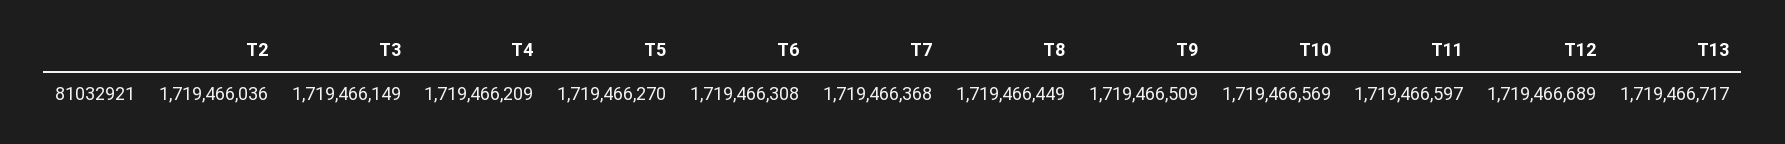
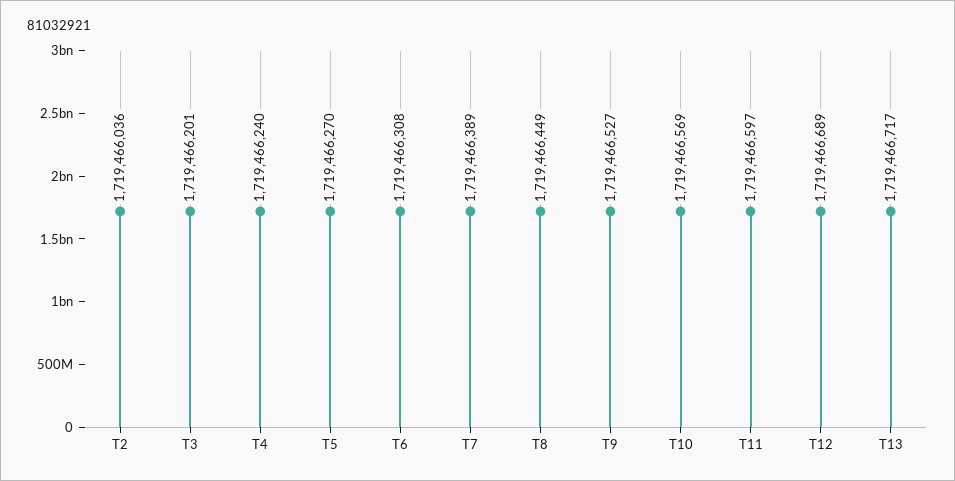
T3: 1719466149 -> 1719466201
T4: 1719466209 -> 1719466240
T7: 1719466368 -> 1719466389
T9: 1719466509 -> 1719466527

